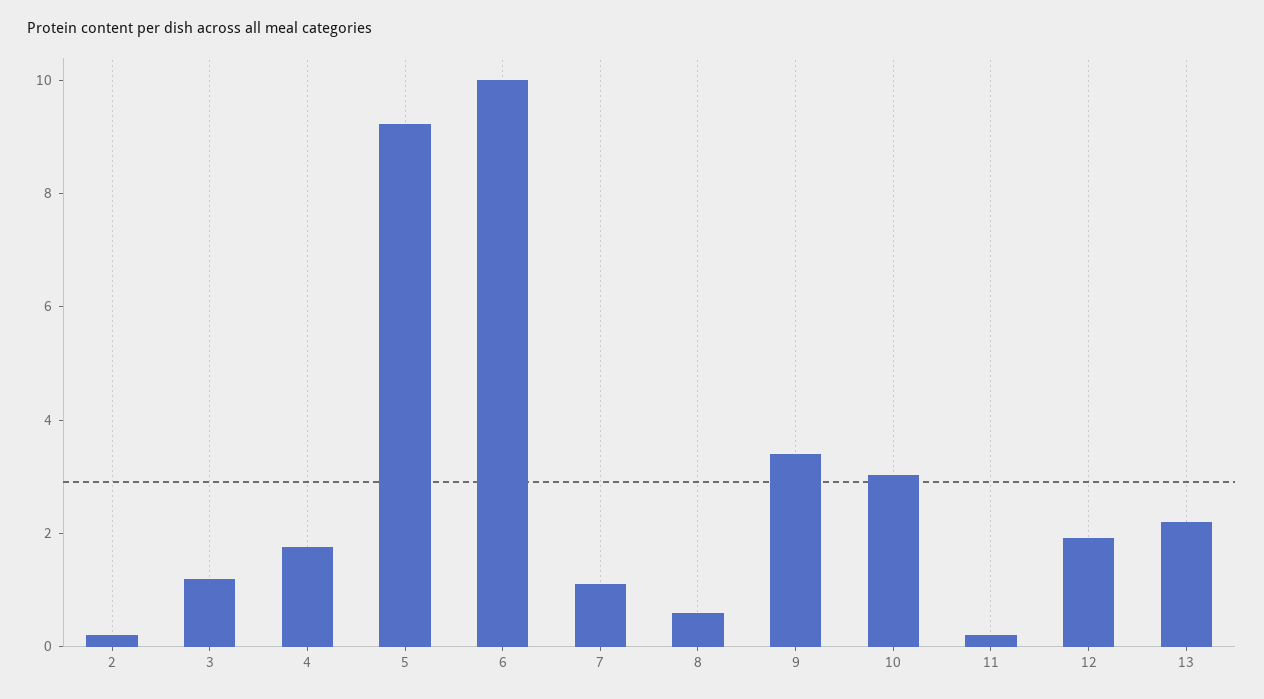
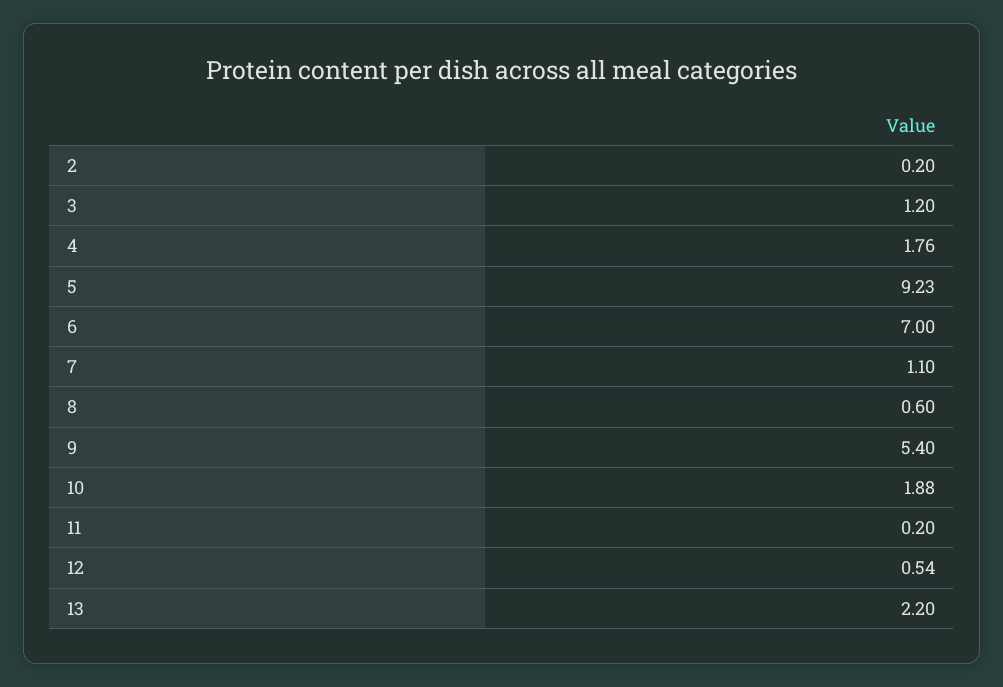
6: 10 -> 7
9: 3.5 -> 5.4
10: 3 -> 1.88
12: 2 -> 0.54

